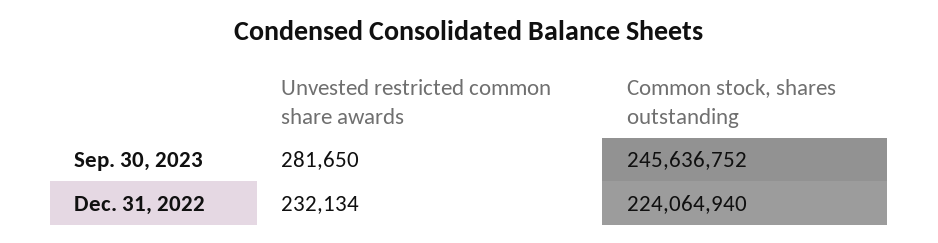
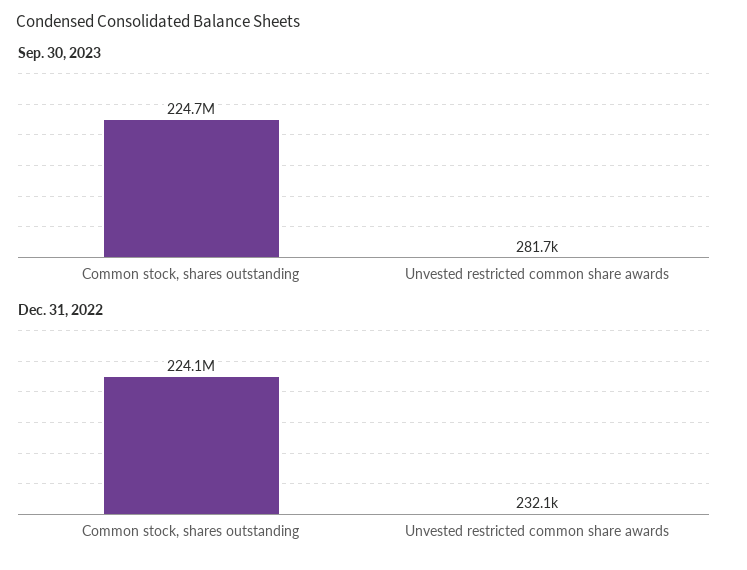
Sep. 30, 2023, Common stock, shares outstanding: 245636752 -> 224700000

